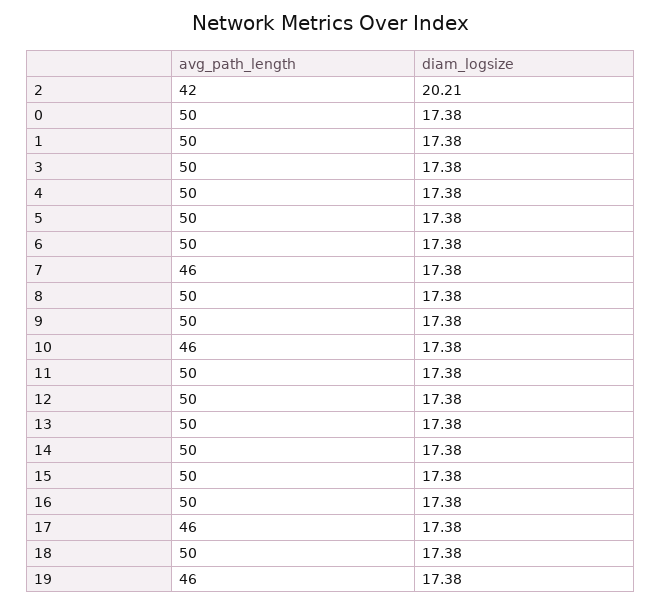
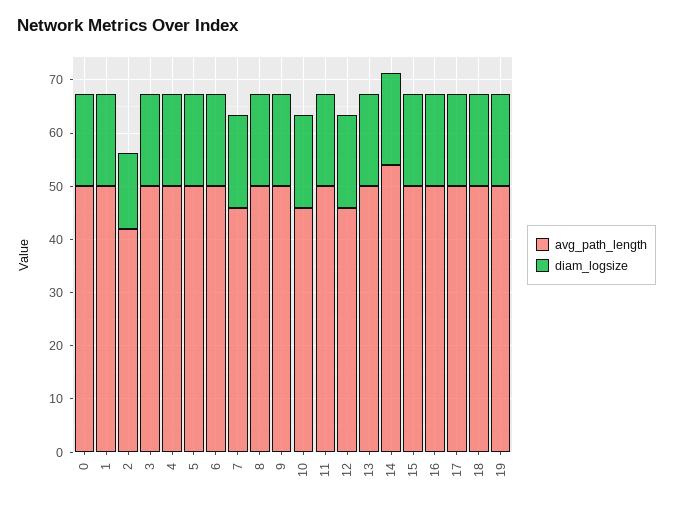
diam_logsize, 2: 20.21 -> 14
avg_path_length, 12: 50 -> 46
avg_path_length, 14: 50 -> 54
avg_path_length, 17: 46 -> 50
avg_path_length, 19: 46 -> 50

